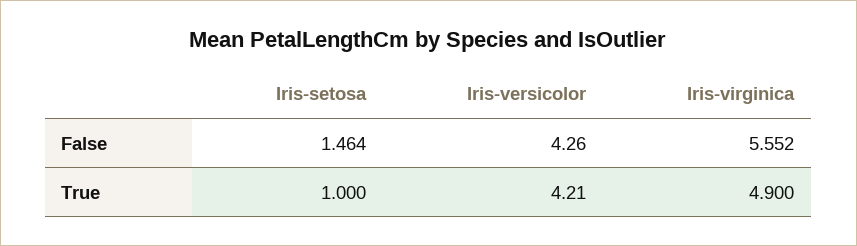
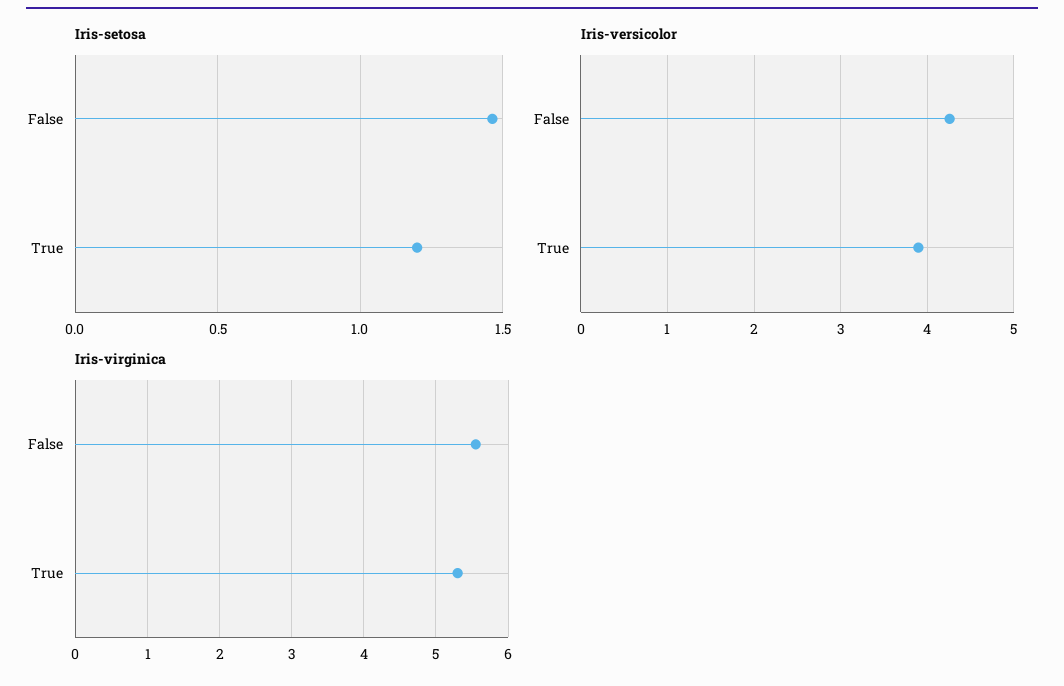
Iris-setosa, True: 1 -> 1.2
Iris-versicolor, True: 4.21 -> 3.9
Iris-virginica, True: 4.9 -> 5.3

